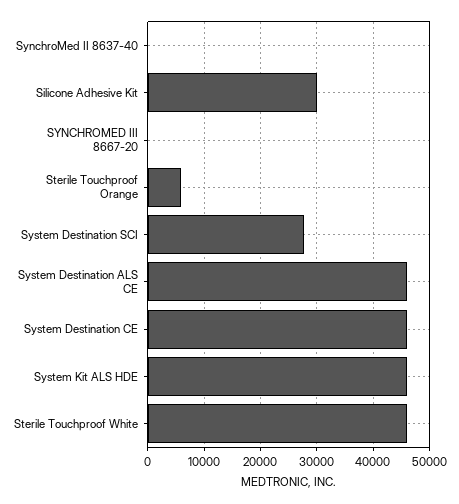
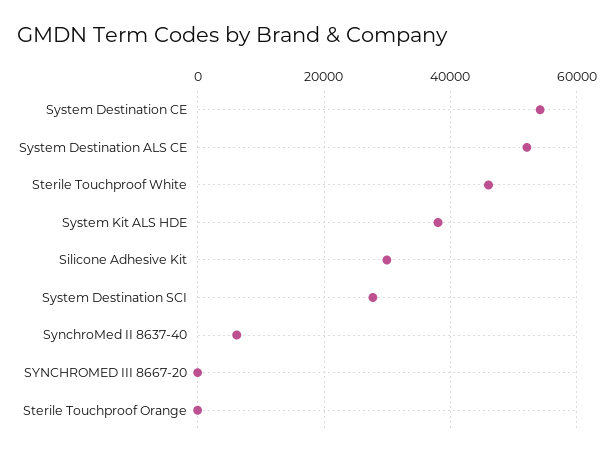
SynchroMed II 8637-40: 0 -> 6000
Sterile Touchproof Orange: 6000 -> 0
System Destination ALS CE: 46000 -> 52000
System Destination CE: 46000 -> 54000
System Kit ALS HDE: 46000 -> 38000

